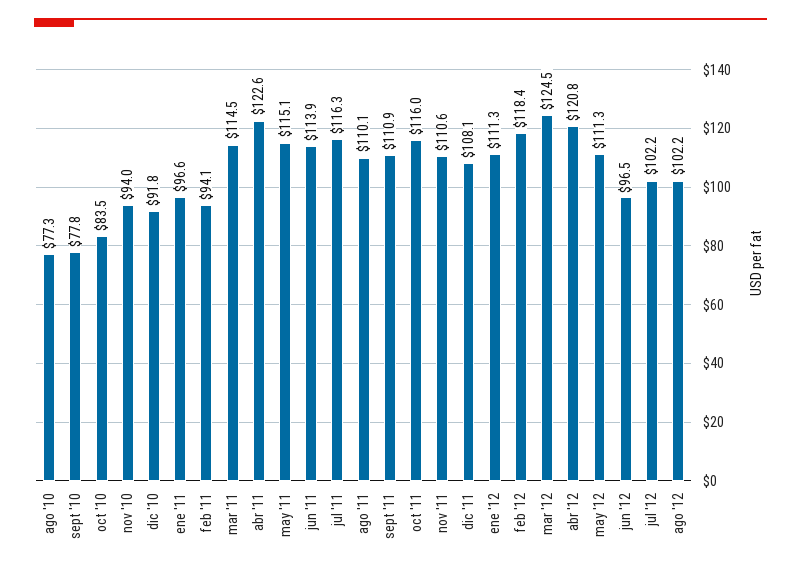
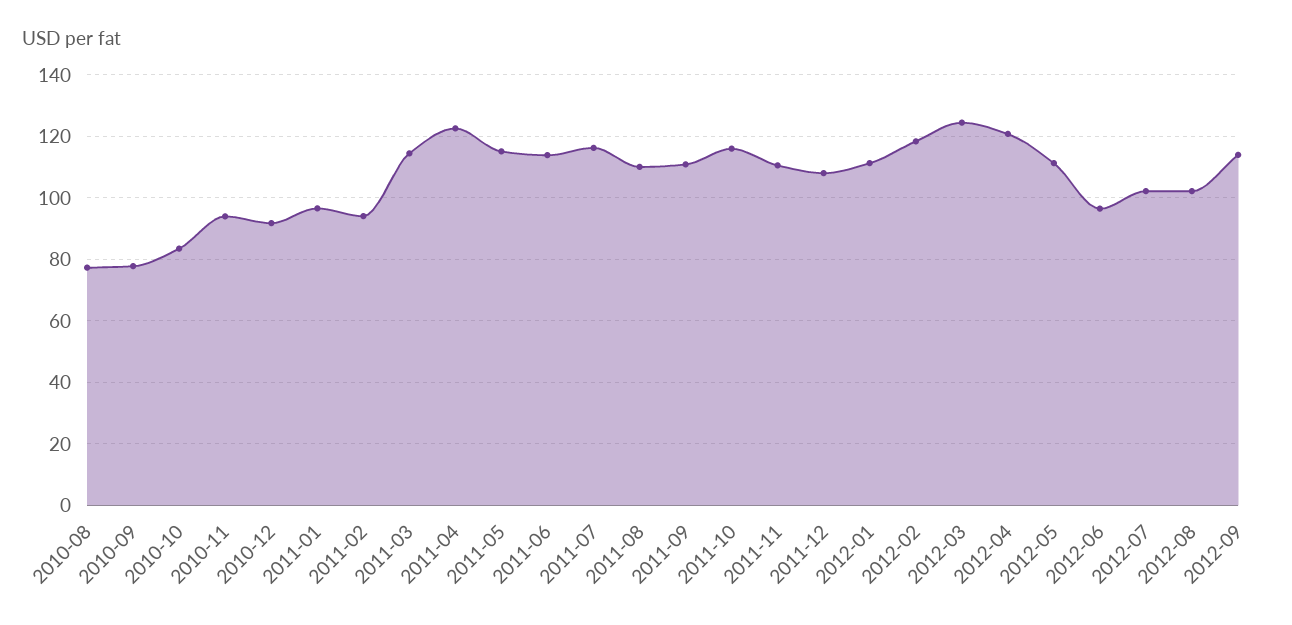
2012-09: none -> 114

